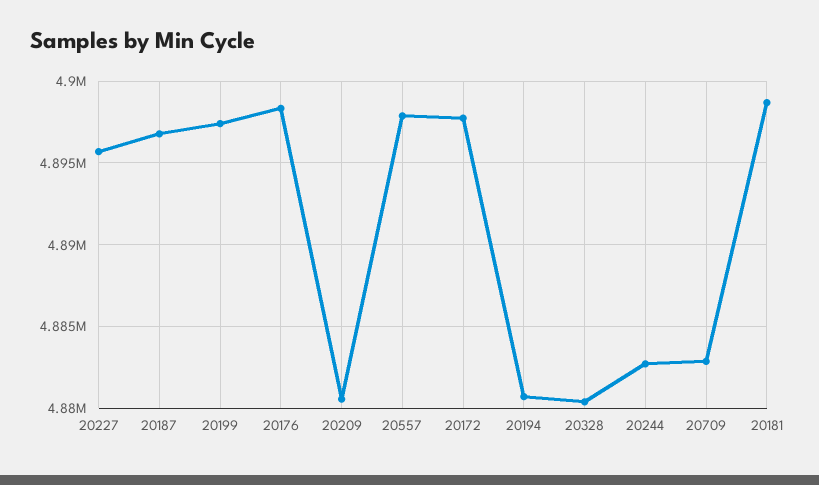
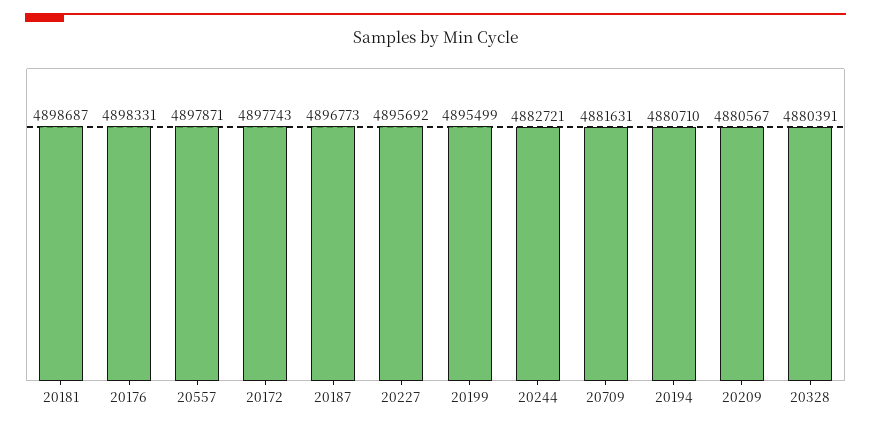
20199: 4897500 -> 4895499
20709: 4883000 -> 4881631

